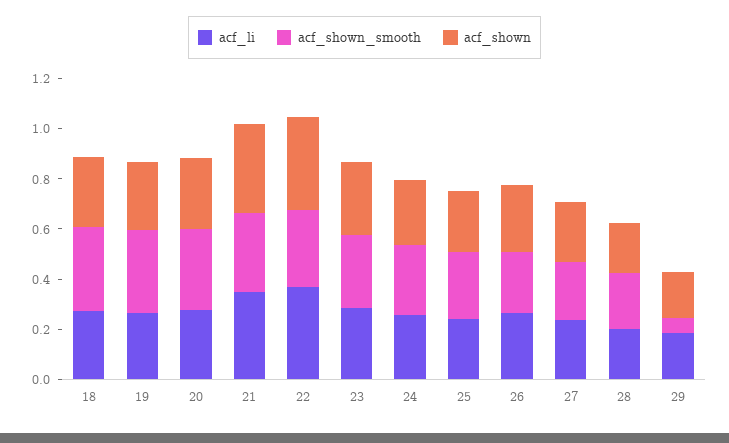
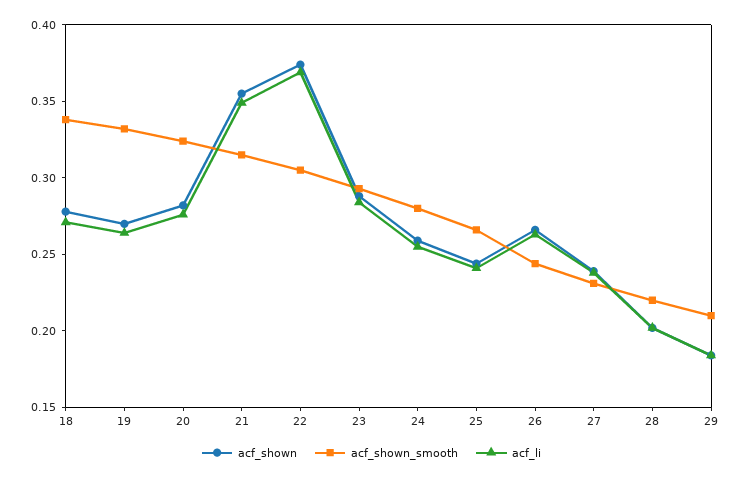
acf_shown_smooth, 29: 0.05 -> 0.21

